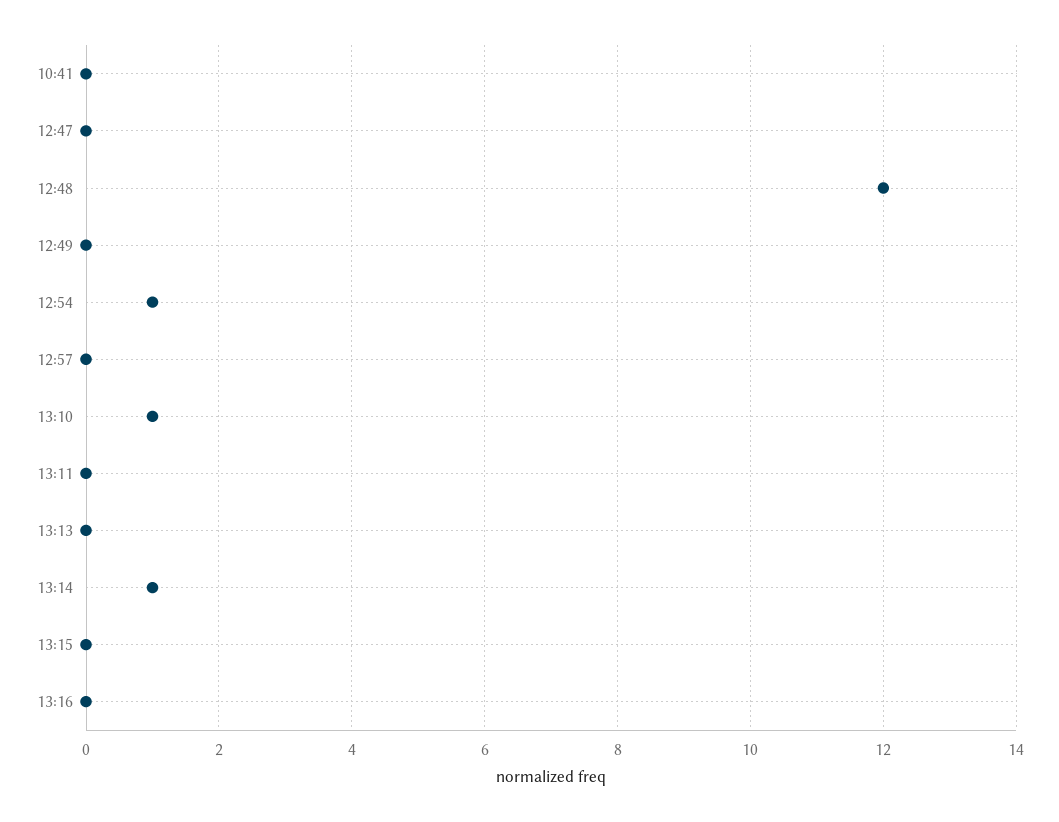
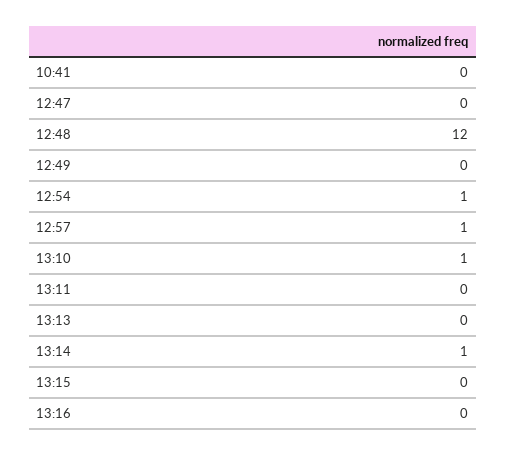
12:57: 0 -> 1

